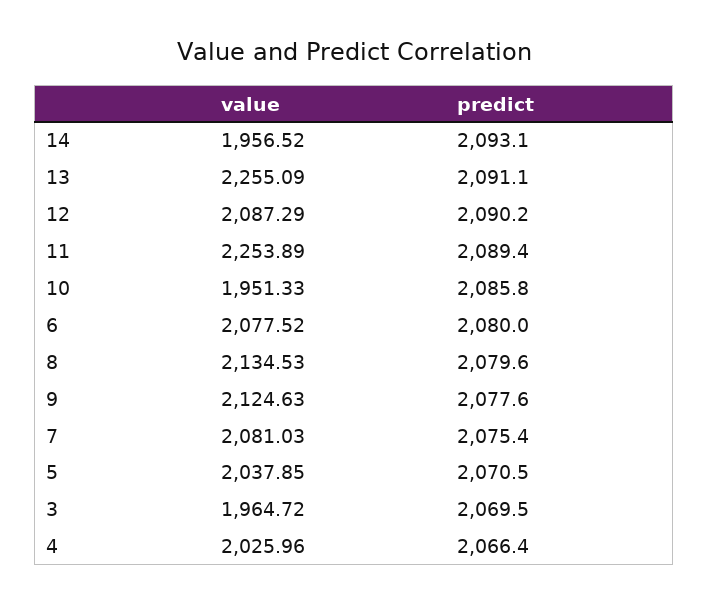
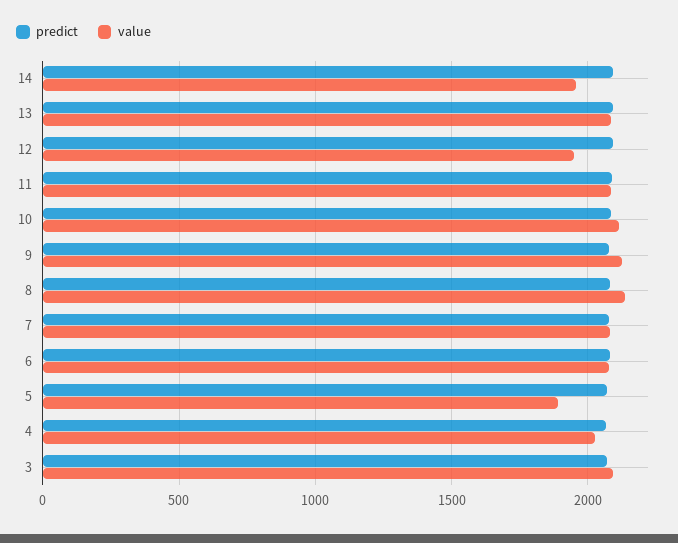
value, 13: 2255.09 -> 2100
value, 12: 2087.29 -> 1950
value, 11: 2253.89 -> 2100
value, 10: 1951.33 -> 2100
value, 5: 2037.85 -> 1900
value, 3: 1964.72 -> 2100

